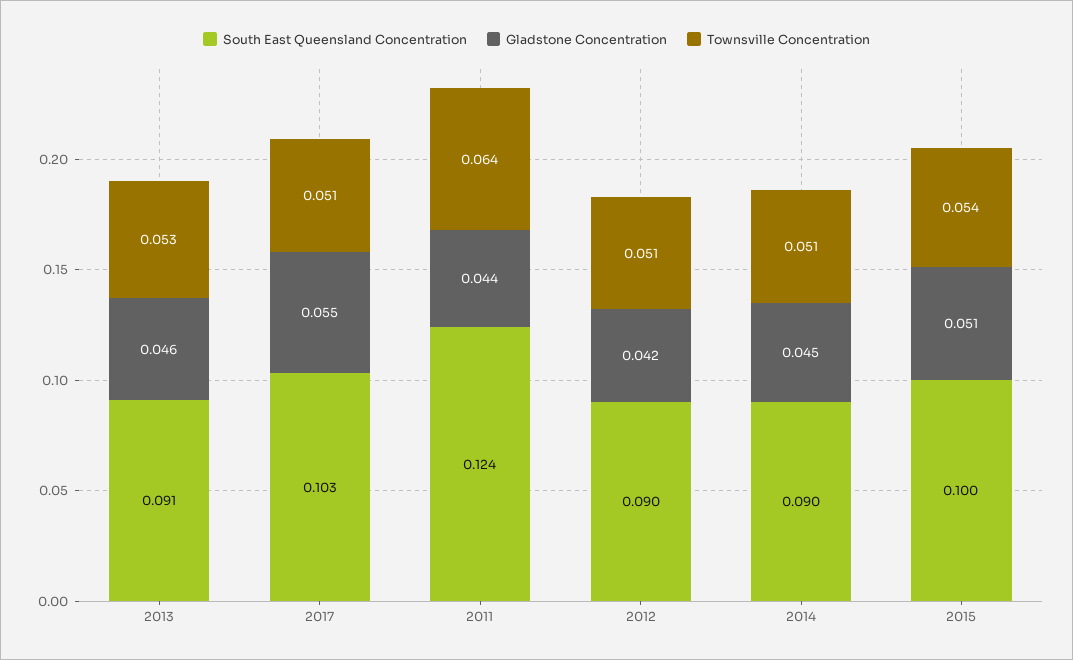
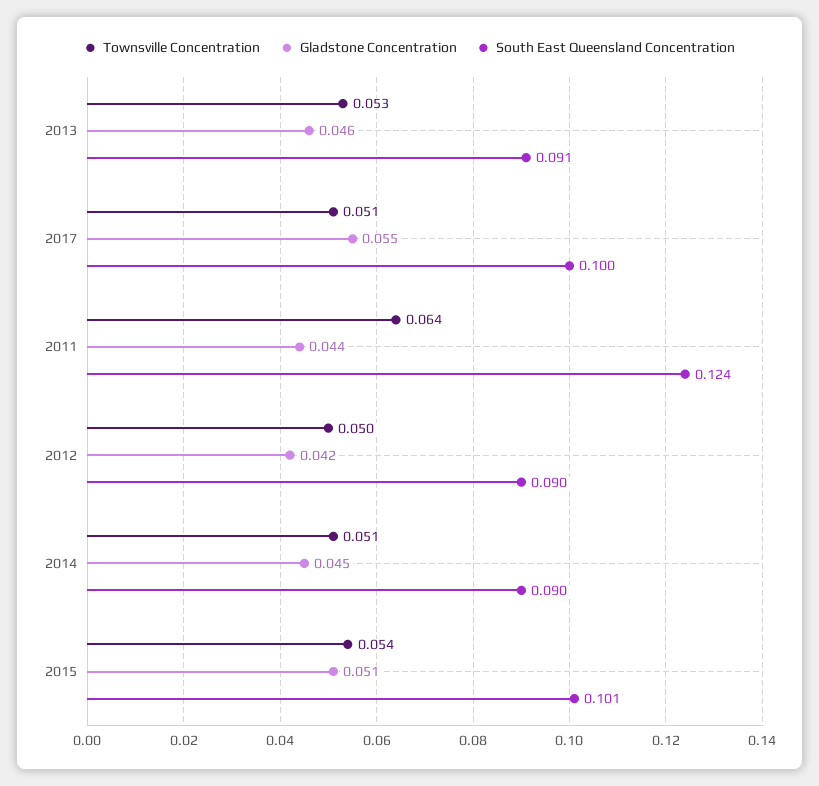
South East Queensland Concentration, 2017: 0.103 -> 0.1
Townsville Concentration, 2012: 0.051 -> 0.05
South East Queensland Concentration, 2015: 0.1 -> 0.101

